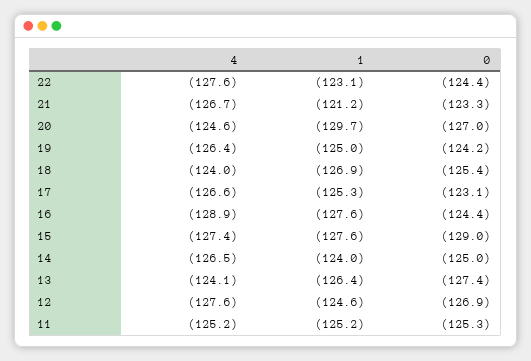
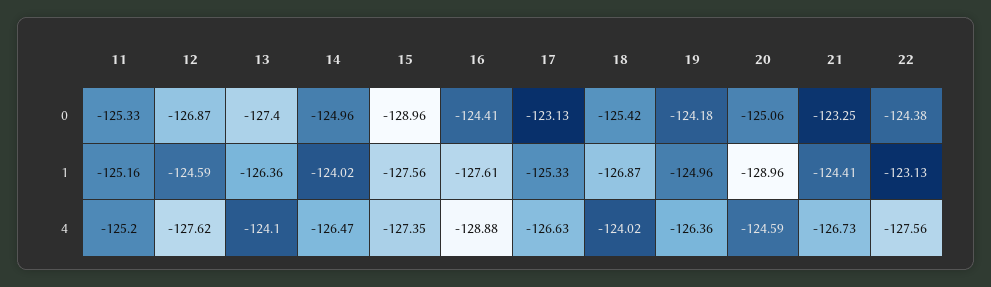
1, 21: -121.2 -> -124.41
1, 20: -129.7 -> -128.96
0, 20: -127 -> -125.06

